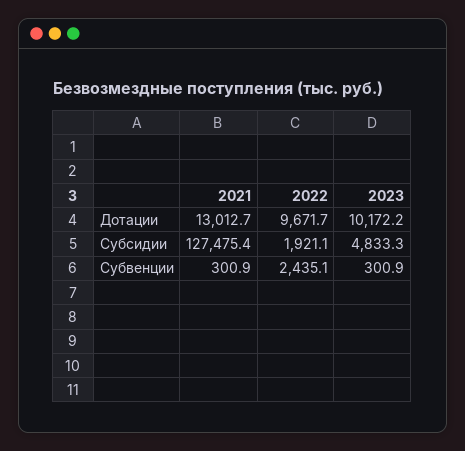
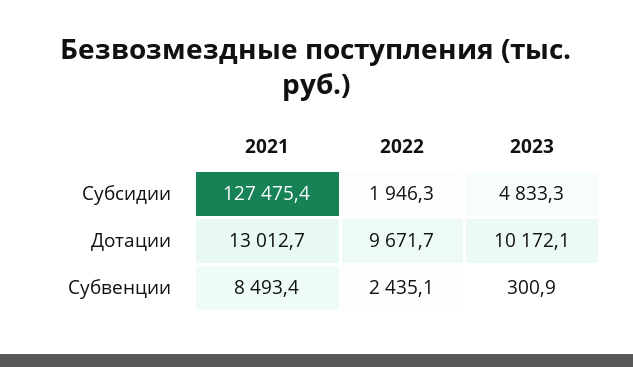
2023, Дотации: 10172.2 -> 10172.1
2022, Субсидии: 1921.1 -> 1946.3
2021, Субвенции: 300.9 -> 8493.4

